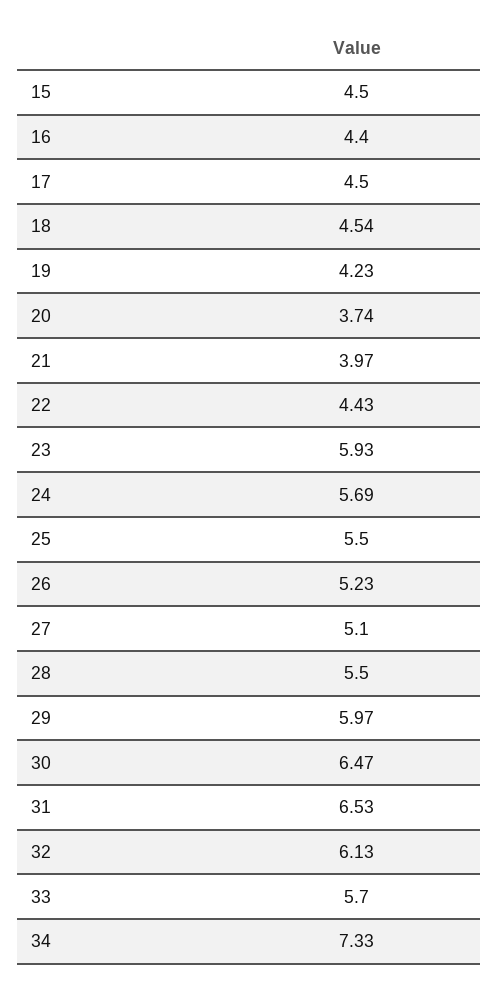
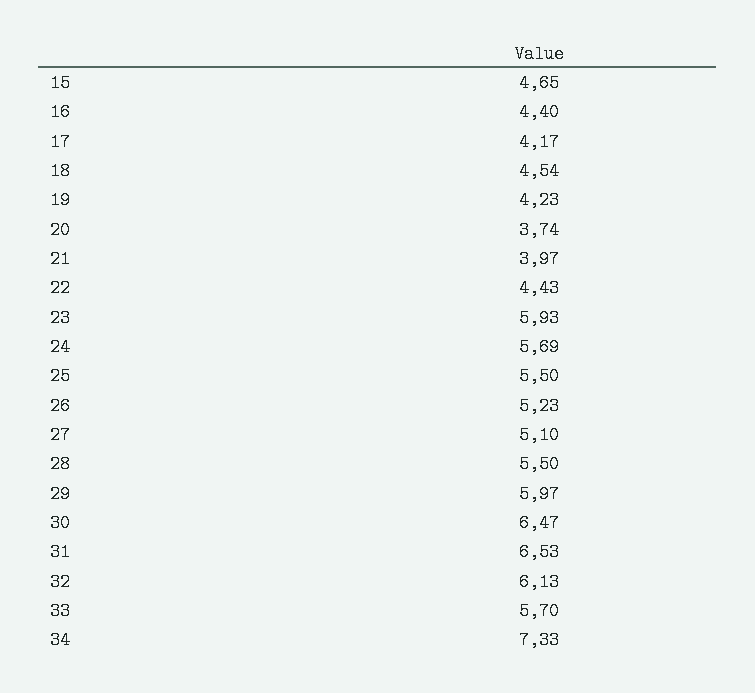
15: 4.5 -> 4.65
17: 4.5 -> 4.17

